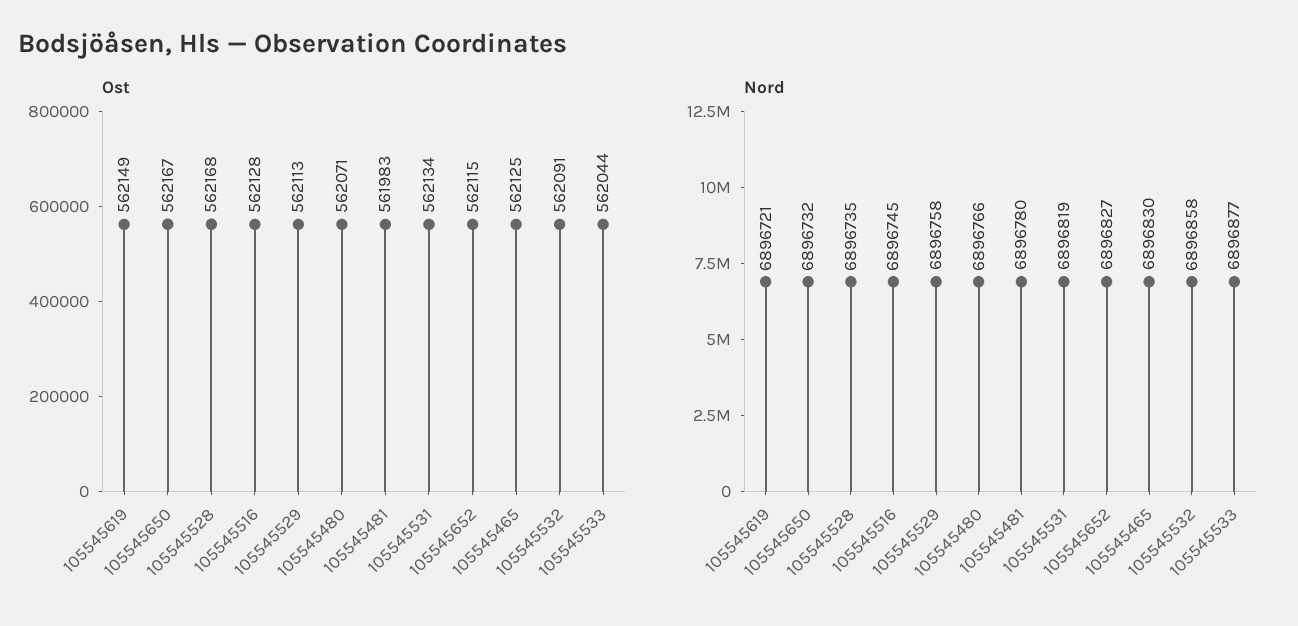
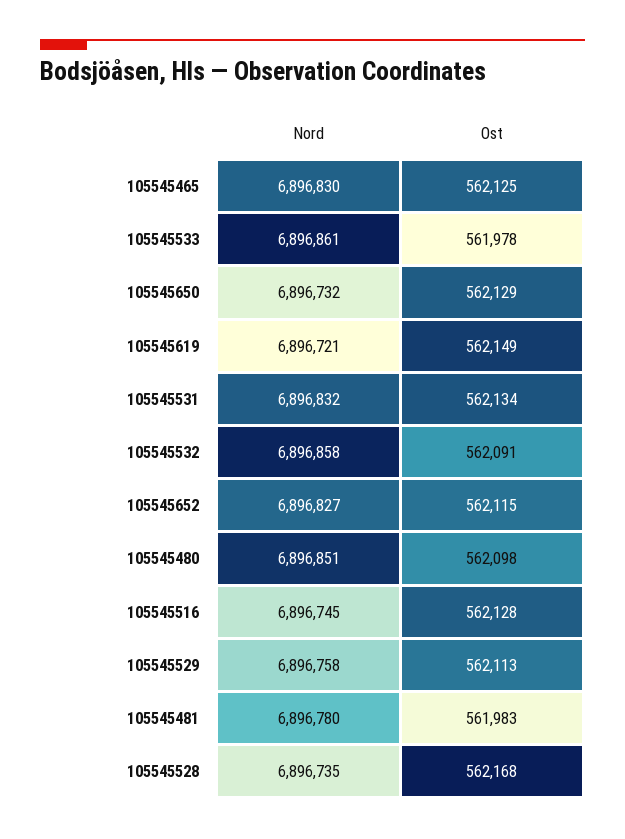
Ost, 105545650: 562167 -> 562129
Ost, 105545480: 562071 -> 562098
Ost, 105545533: 562044 -> 561978
Nord, 105545480: 6896766 -> 6896851
Nord, 105545531: 6896819 -> 6896832
Nord, 105545533: 6896877 -> 6896861

